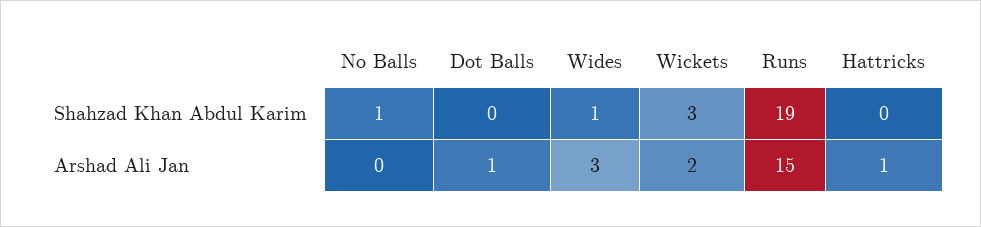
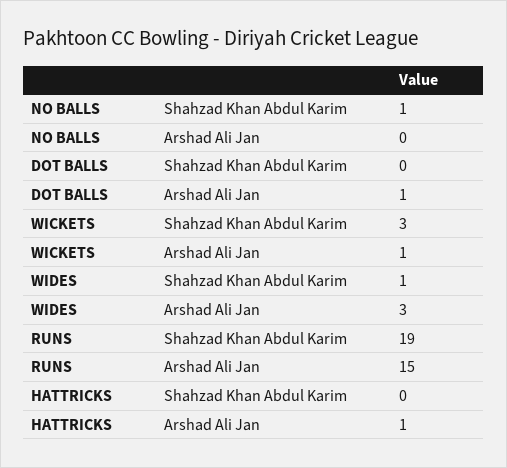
Wickets, Arshad Ali Jan: 2 -> 1

